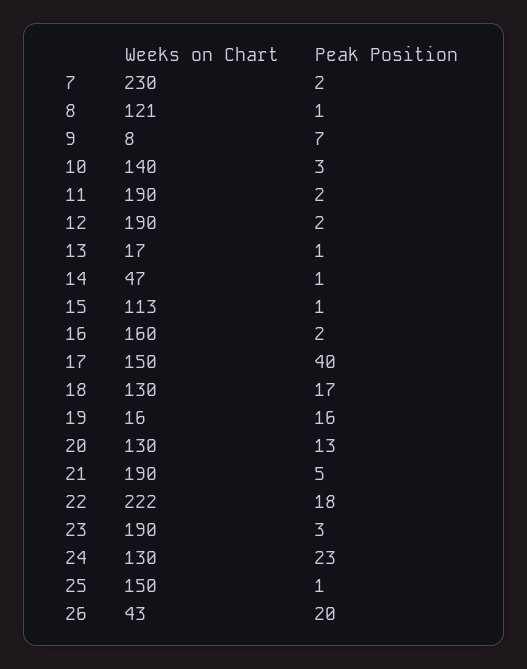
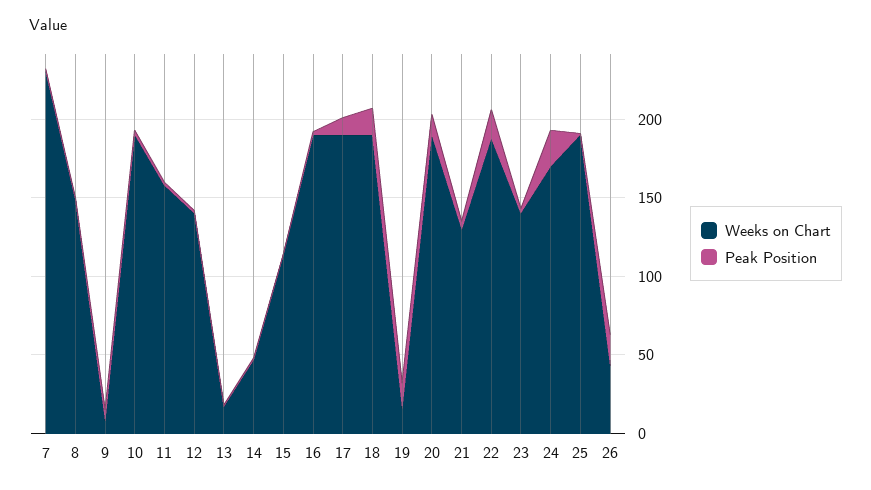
Weeks on Chart, 8: 121 -> 150
Weeks on Chart, 10: 140 -> 190
Weeks on Chart, 11: 190 -> 160
Weeks on Chart, 12: 190 -> 140
Weeks on Chart, 16: 160 -> 190
Weeks on Chart, 17: 150 -> 190
Peak Position, 17: 40 -> 10
Weeks on Chart, 18: 130 -> 190
Weeks on Chart, 20: 130 -> 190
Weeks on Chart, 21: 190 -> 130
Weeks on Chart, 22: 222 -> 190
Weeks on Chart, 23: 190 -> 140
Weeks on Chart, 24: 130 -> 170
Weeks on Chart, 25: 150 -> 190

